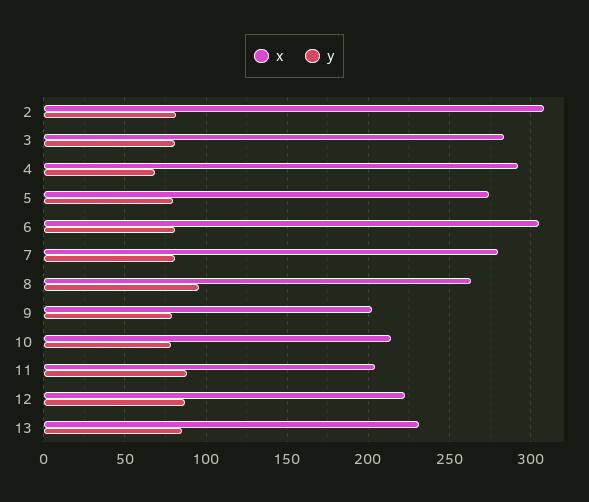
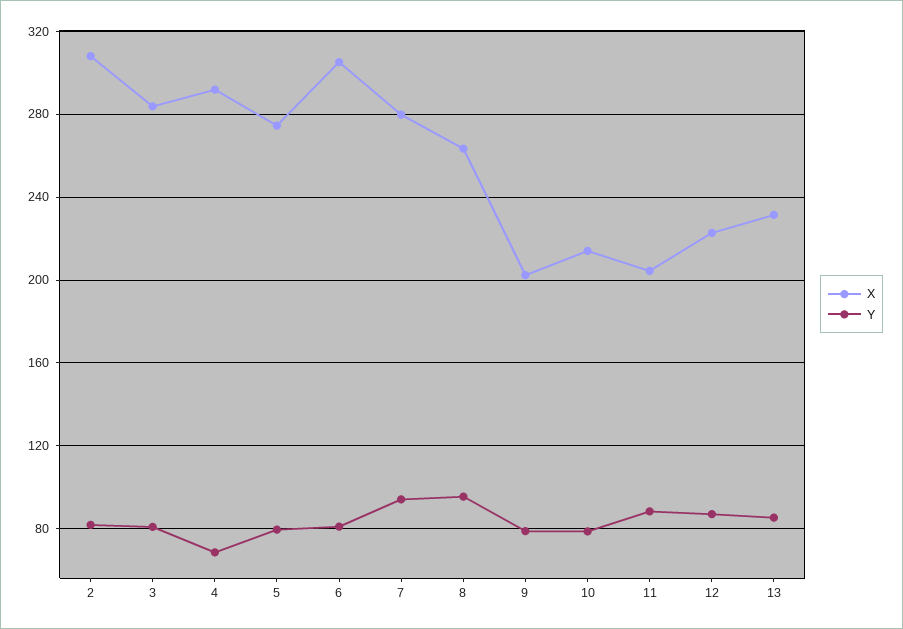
y, 7: 80 -> 95

